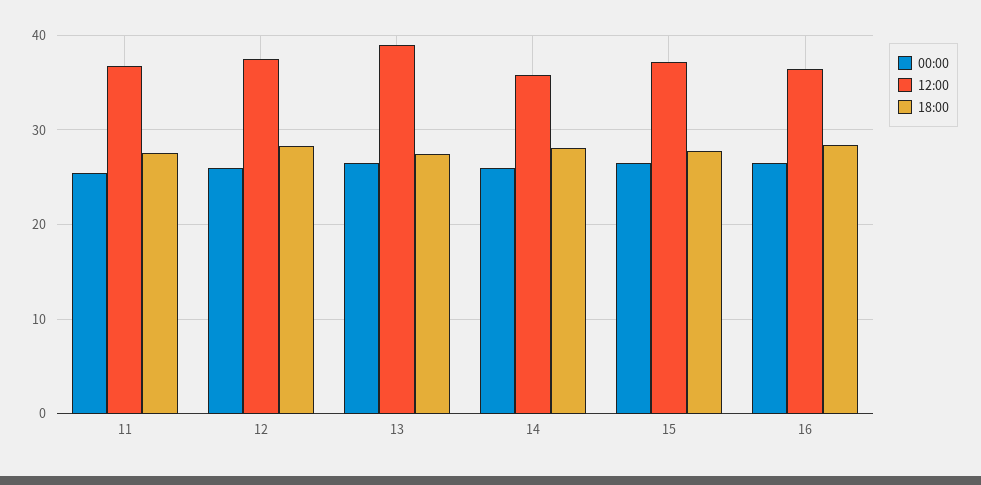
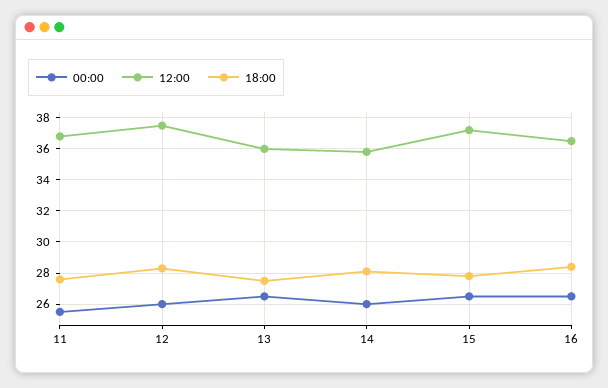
12:00, 13: 39 -> 36

